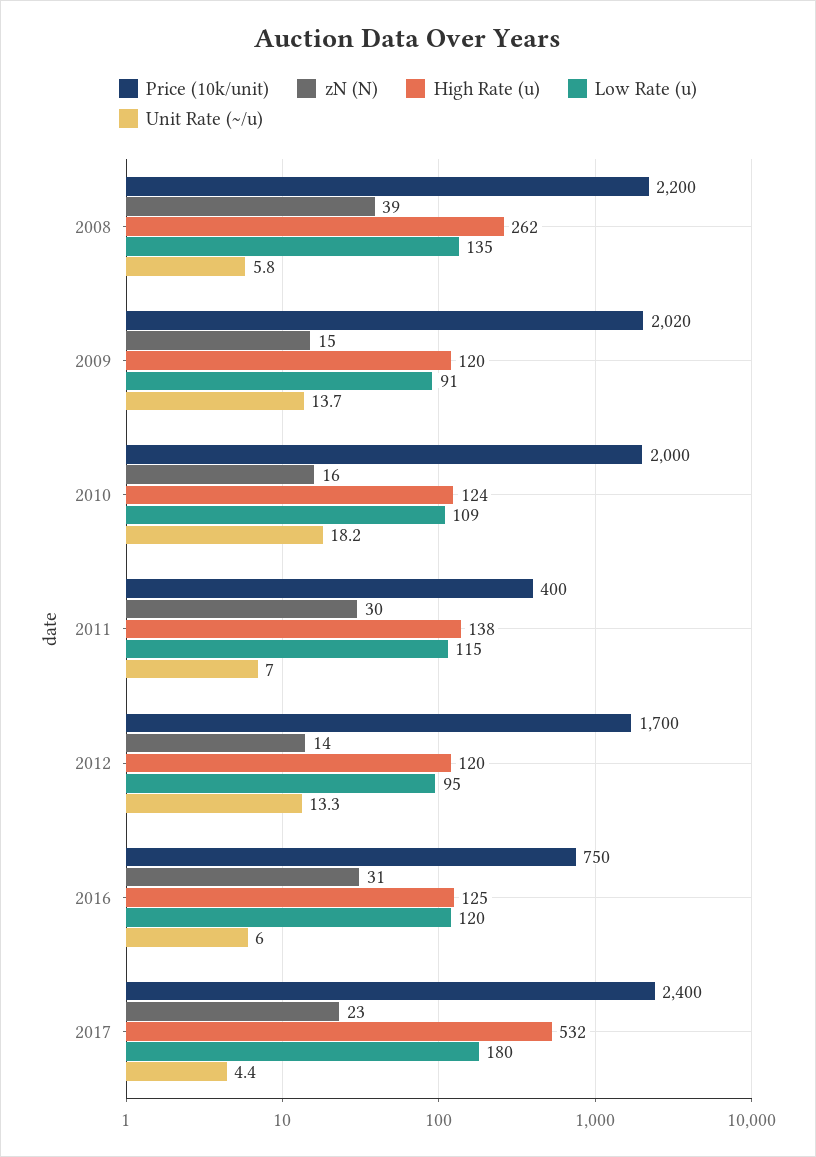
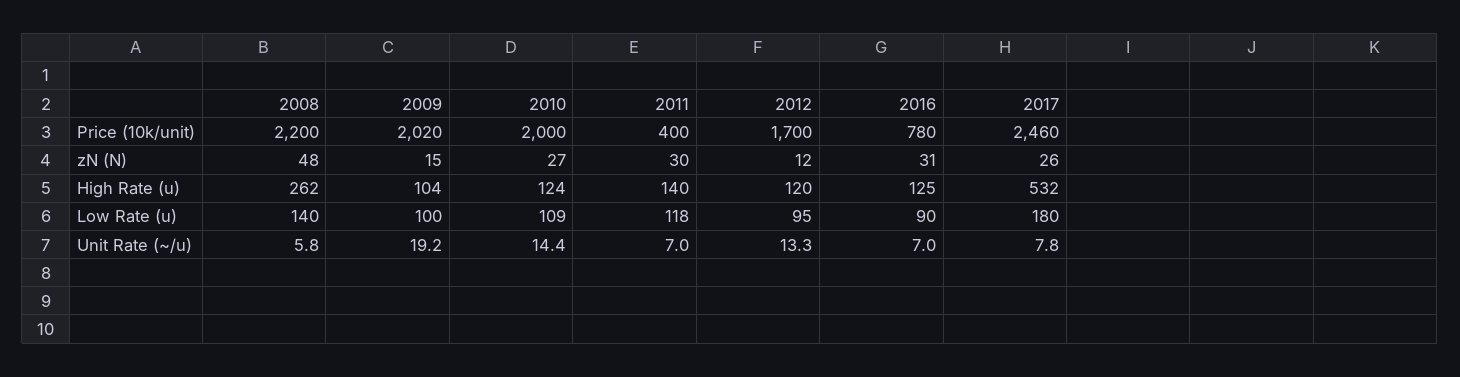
zN (N), 2008: 39 -> 48
Low Rate (u), 2008: 135 -> 140
High Rate (u), 2009: 120 -> 104
Low Rate (u), 2009: 91 -> 100
Unit Rate (~/u), 2009: 13.7 -> 19.2
zN (N), 2010: 16 -> 27
Unit Rate (~/u), 2010: 18.2 -> 14.4
High Rate (u), 2011: 138 -> 140
Low Rate (u), 2011: 115 -> 118
zN (N), 2012: 14 -> 12
Price (10k/unit), 2016: 750 -> 780
Low Rate (u), 2016: 120 -> 90
Unit Rate (~/u), 2016: 6 -> 7
Price (10k/unit), 2017: 2400 -> 2460
zN (N), 2017: 23 -> 26
Unit Rate (~/u), 2017: 4.4 -> 7.8

